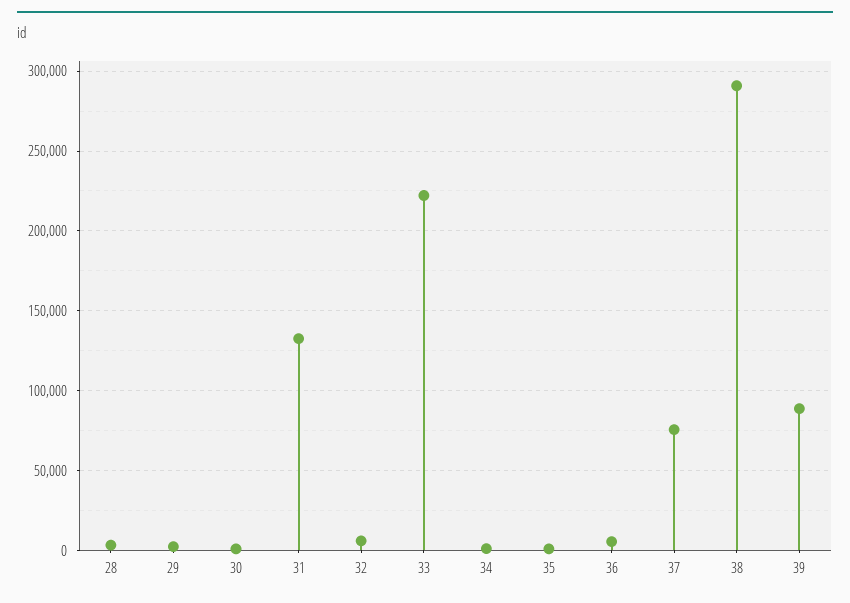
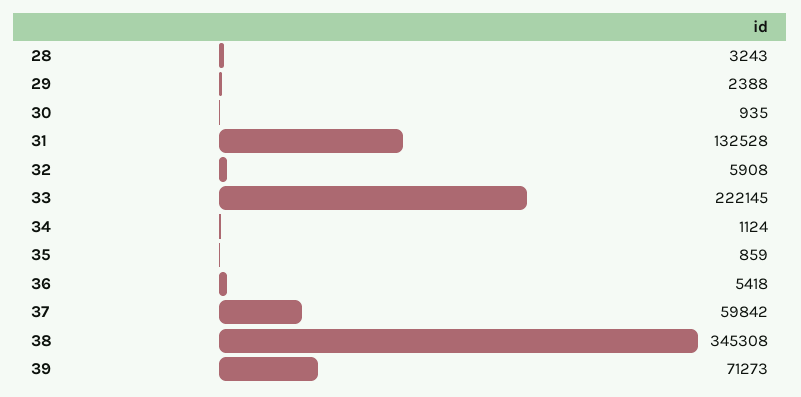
37: 75000 -> 59842
38: 290000 -> 345308
39: 90000 -> 71273

